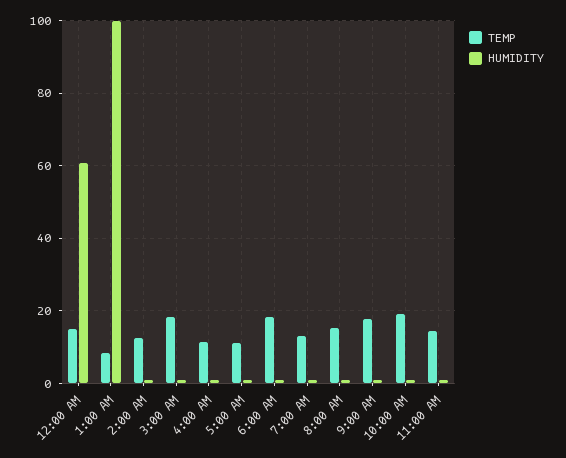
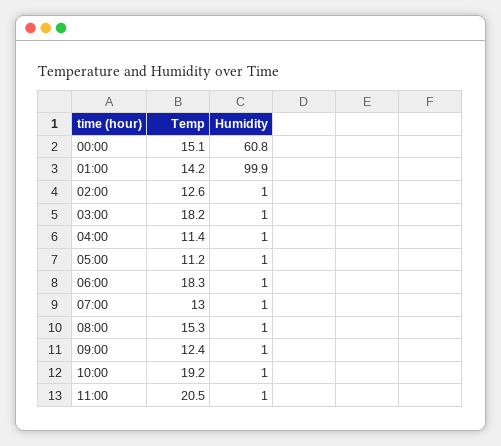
TEMP, 1:00 AM: 8 -> 14.2
TEMP, 9:00 AM: 18 -> 12.4
TEMP, 11:00 AM: 14 -> 20.5

